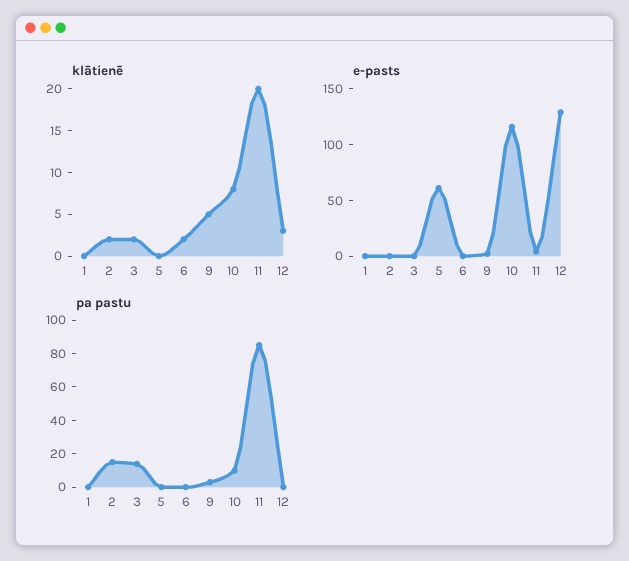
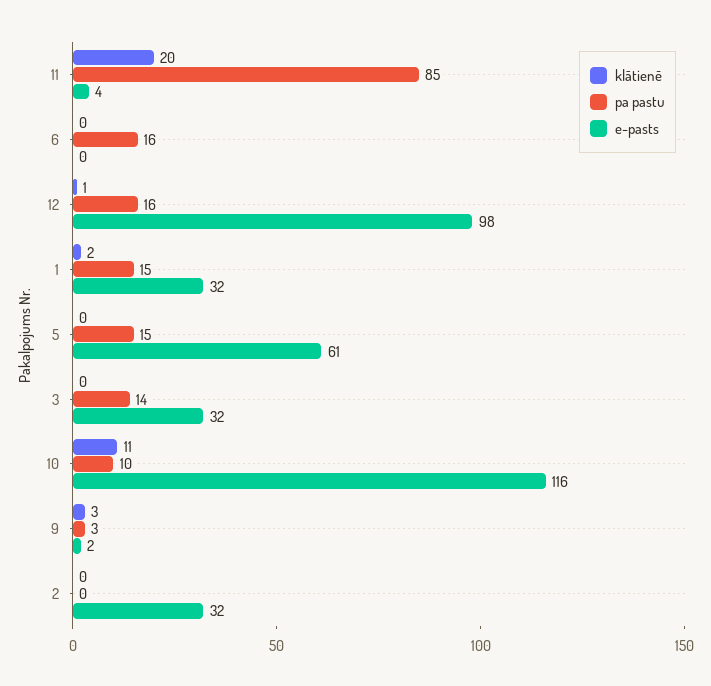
klātienē, 1: 0 -> 2
klātienē, 2: 2 -> 0
klātienē, 3: 2 -> 0
klātienē, 6: 2 -> 0
klātienē, 9: 5 -> 3
klātienē, 10: 8 -> 11
klātienē, 12: 3 -> 1
e-pasts, 1: 0 -> 32
e-pasts, 2: 0 -> 32
e-pasts, 3: 0 -> 32
e-pasts, 12: 130 -> 98
pa pastu, 1: 0 -> 15
pa pastu, 2: 15 -> 0
pa pastu, 5: 0 -> 15
pa pastu, 6: 0 -> 16
pa pastu, 12: 0 -> 16

